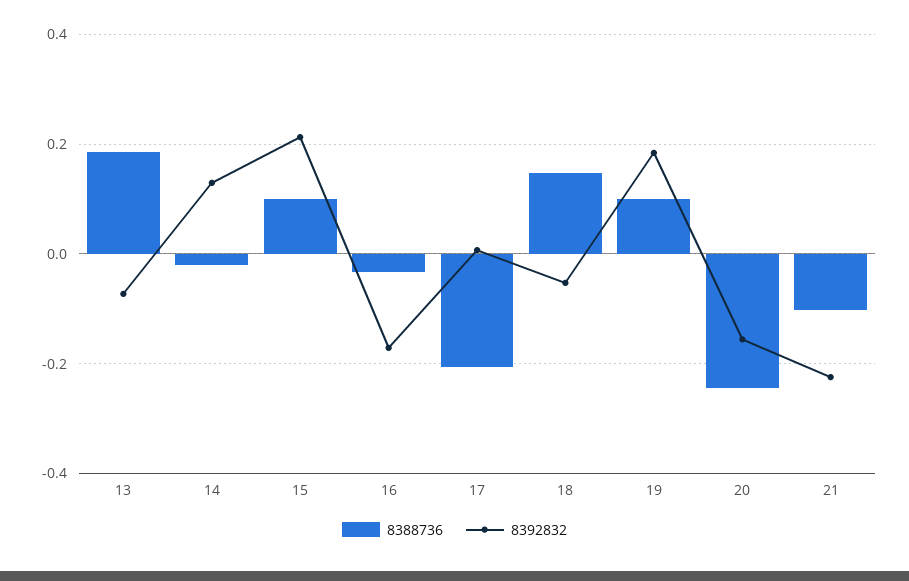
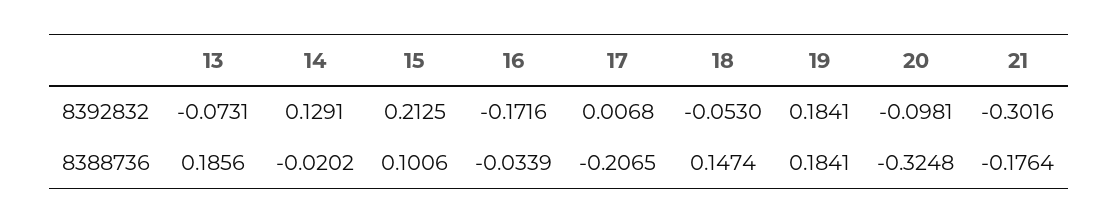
8388736, 19: 0.1 -> 0.1841
8388736, 20: -0.24 -> -0.3248
8392832, 20: -0.16 -> -0.0981
8388736, 21: -0.1 -> -0.1764
8392832, 21: -0.22 -> -0.3016

